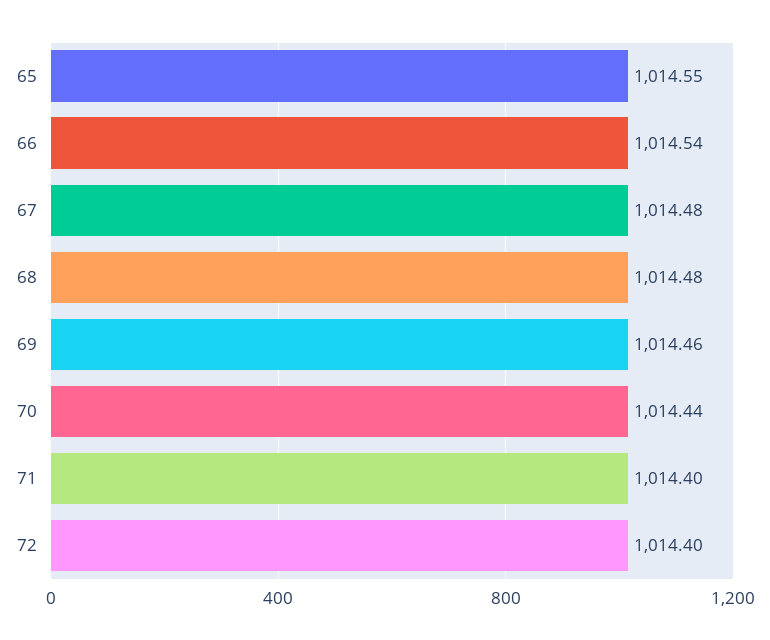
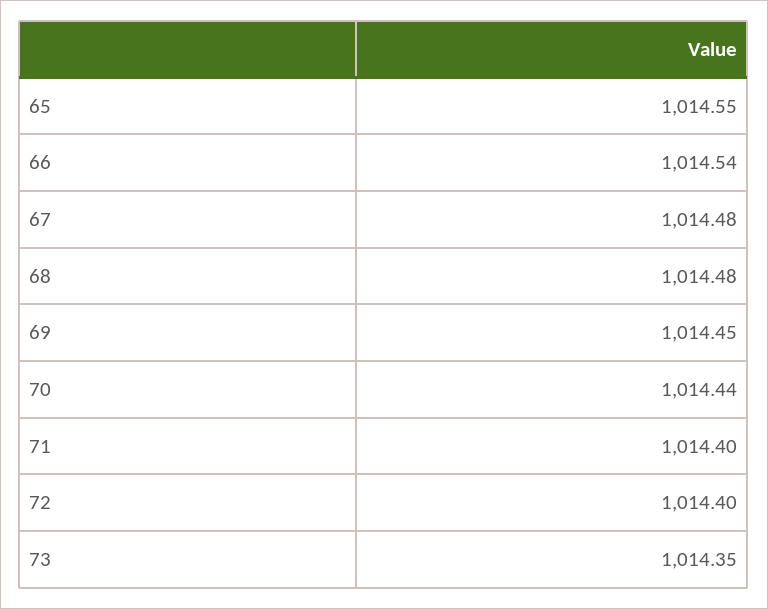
69: 1014.46 -> 1014.45
73: none -> 1014.35

